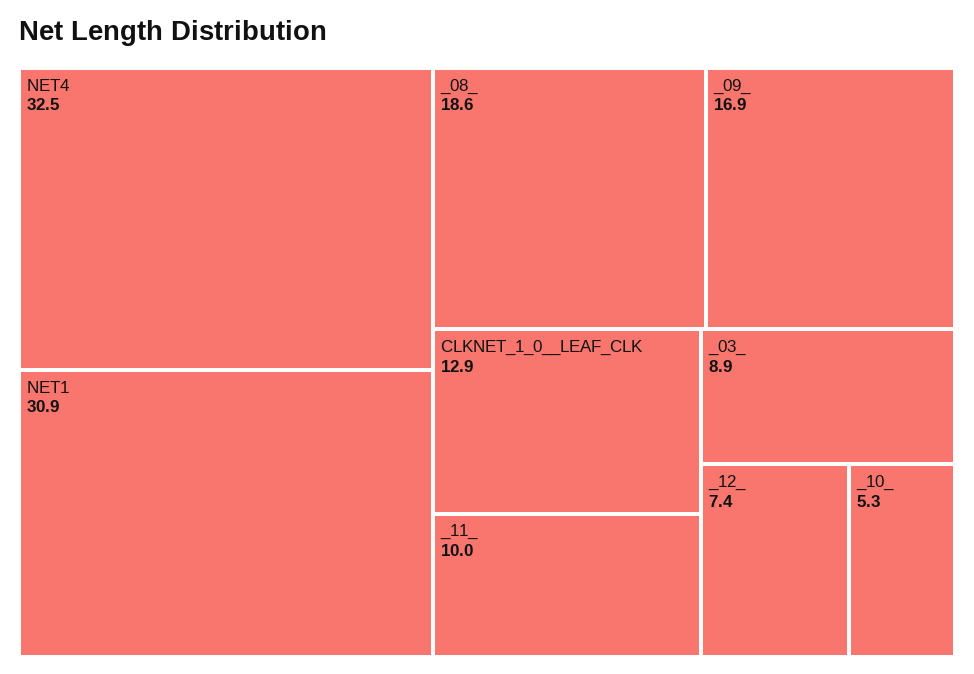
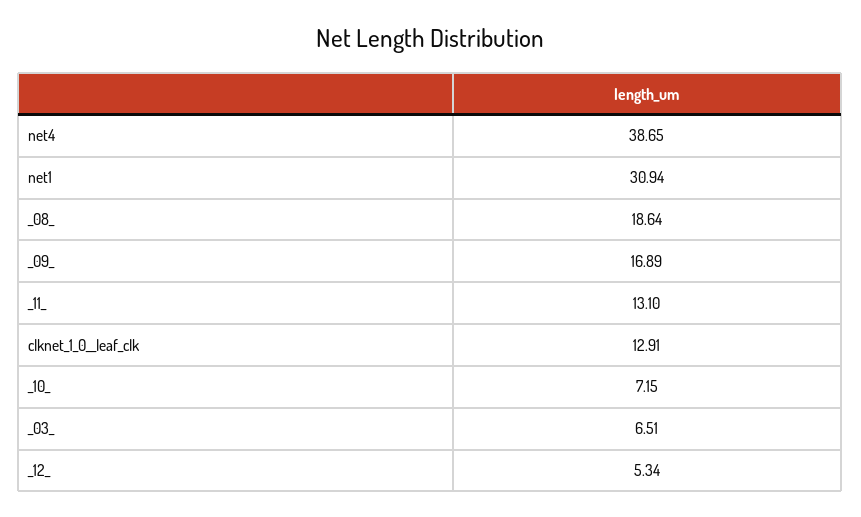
NET4: 32.5 -> 38.65
_11_: 10 -> 13.1
_03_: 8.9 -> 6.51
_12_: 7.4 -> 5.34
_10_: 5.3 -> 7.15

